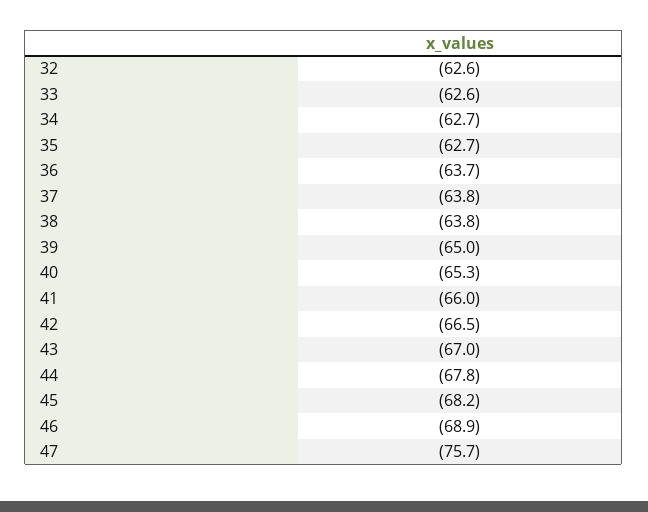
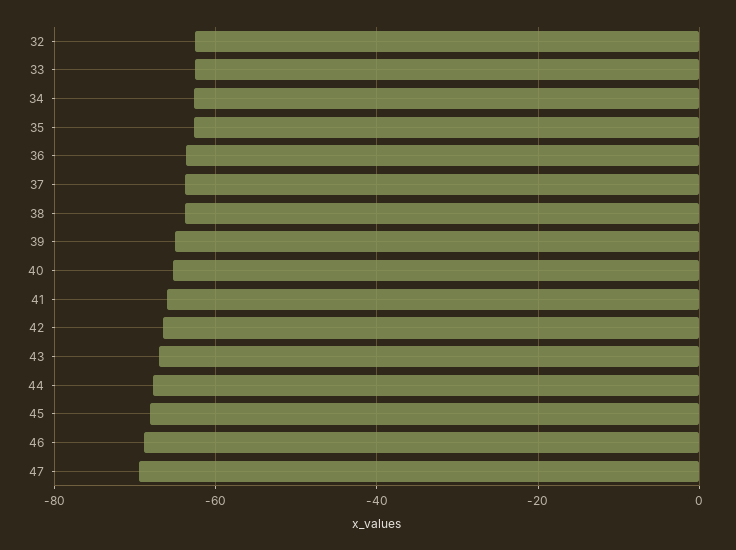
47: -75.7 -> -70

